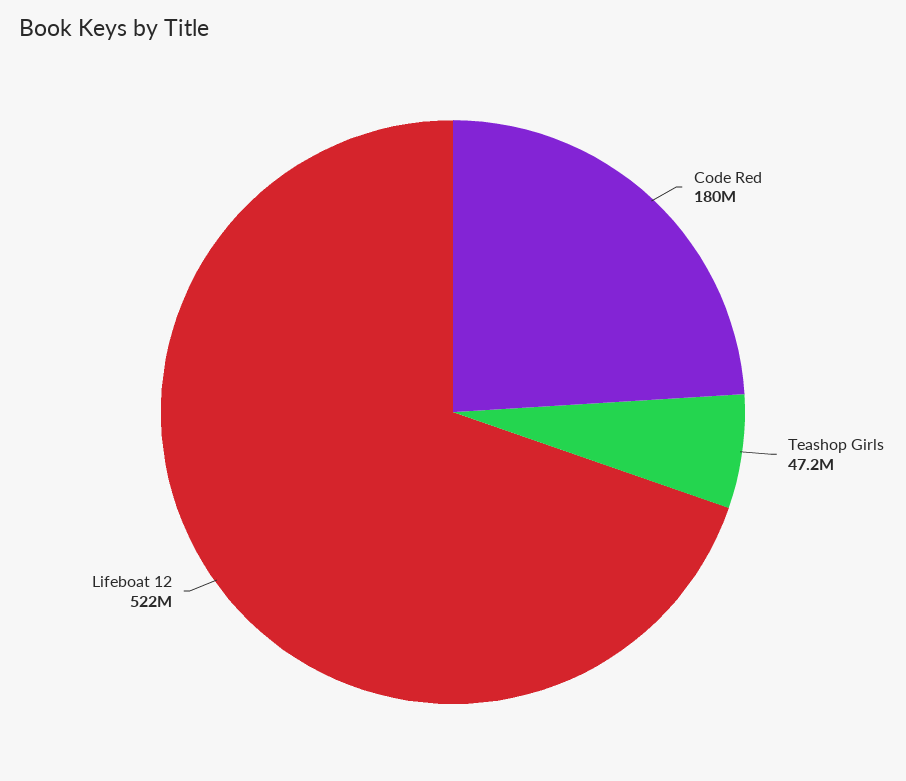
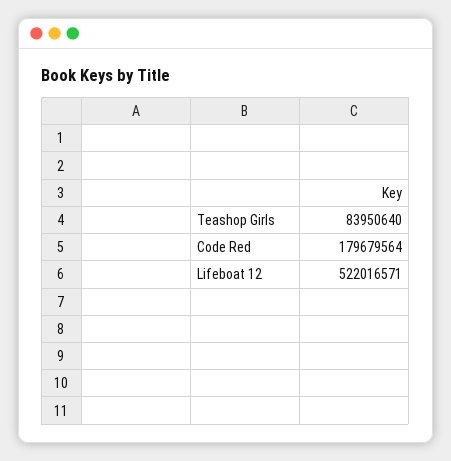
Teashop Girls: 47200000 -> 83950640

